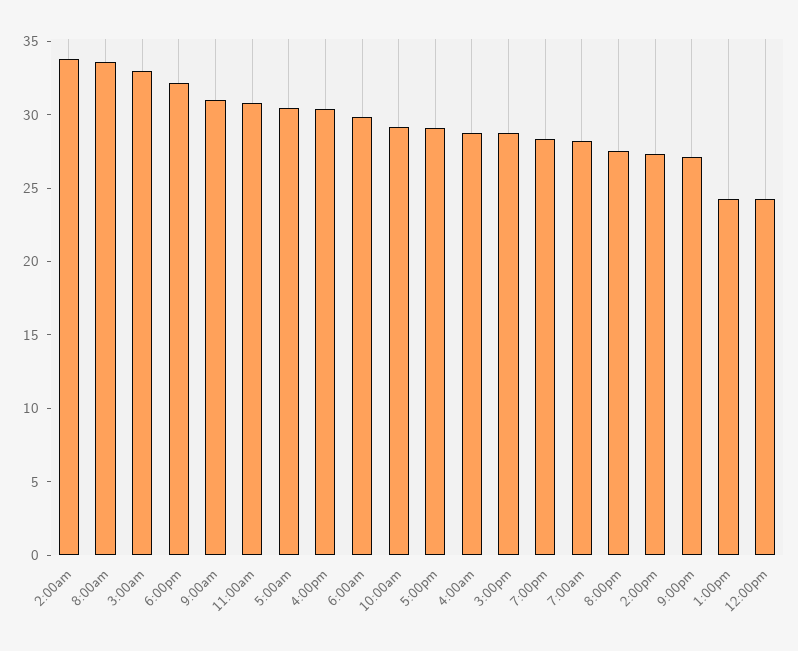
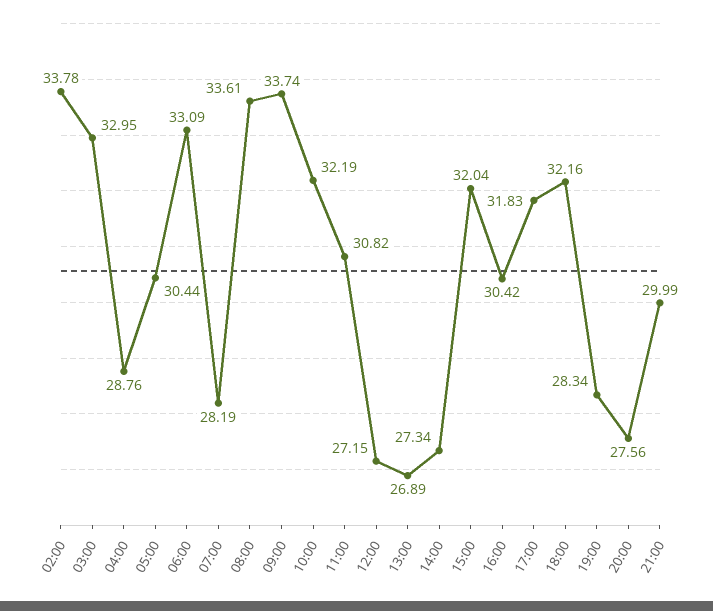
9:00am: 31 -> 33.74
6:00am: 30 -> 33.09
10:00am: 29 -> 32.19
5:00pm: 29 -> 31.83
3:00pm: 29 -> 32.04
9:00pm: 27 -> 29.99
1:00pm: 24 -> 26.89
12:00pm: 24 -> 27.15

